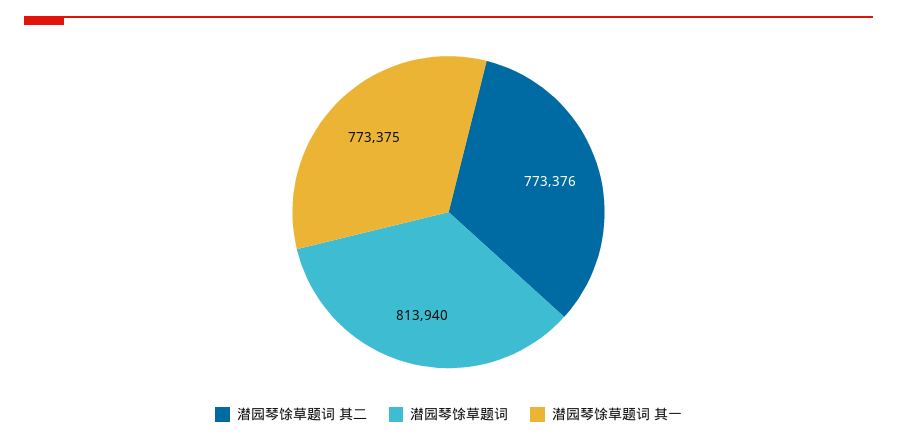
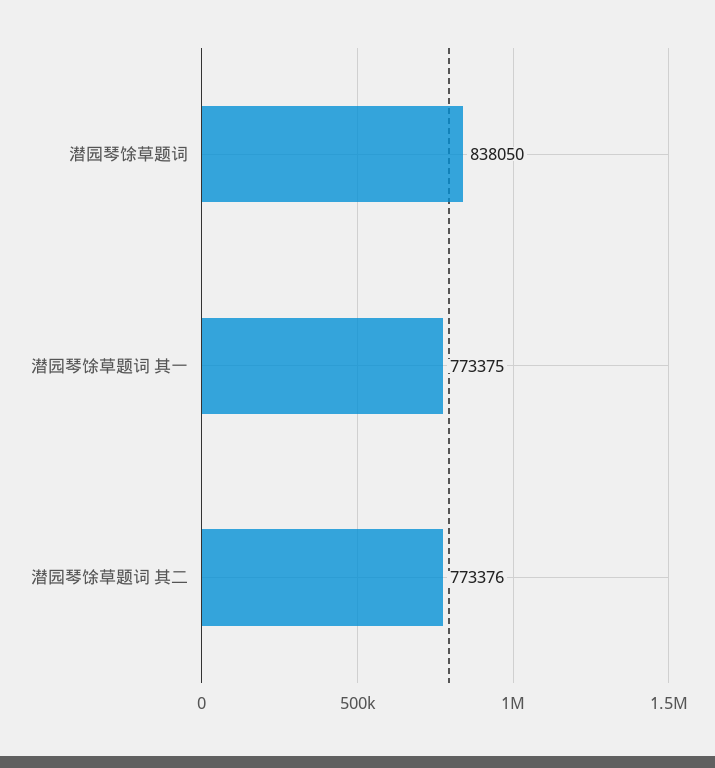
潜园琴馀草题词: 813940 -> 838050

